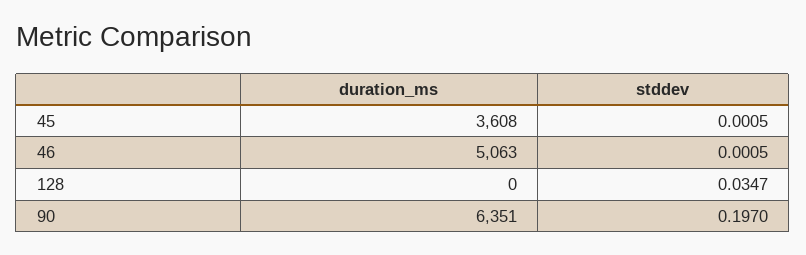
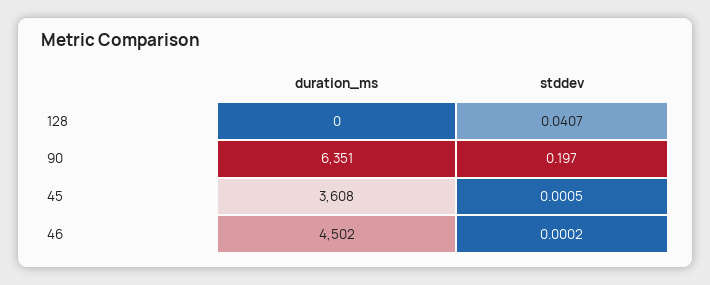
duration_ms, 46: 5063 -> 4502
stddev, 46: 0.0005 -> 0.0002
stddev, 128: 0.0347 -> 0.0407

